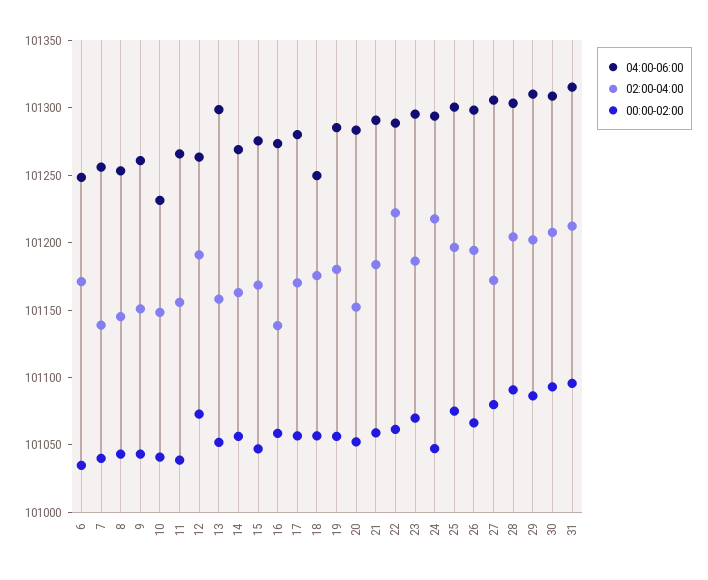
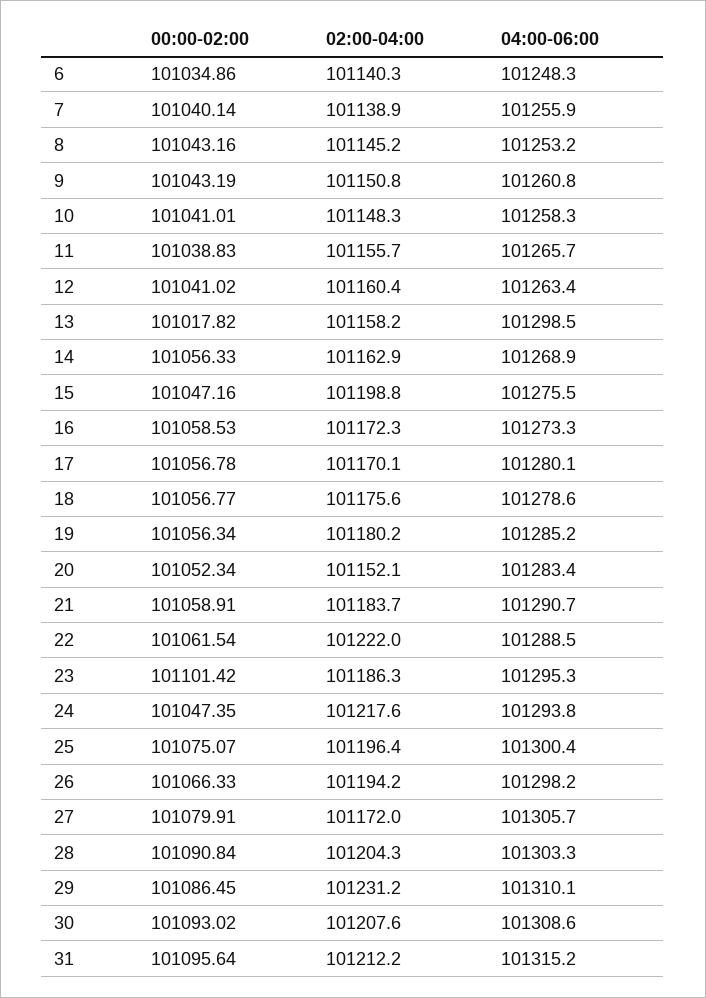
02:00-04:00, 6: 101170 -> 101140.3
04:00-06:00, 10: 101230 -> 101258.3
02:00-04:00, 12: 101190 -> 101160.4
00:00-02:00, 12: 101070 -> 101041.02
00:00-02:00, 13: 101050 -> 101017.82
02:00-04:00, 15: 101170 -> 101198.8
02:00-04:00, 16: 101140 -> 101172.3
04:00-06:00, 18: 101250 -> 101278.6
00:00-02:00, 23: 101070 -> 101101.42
02:00-04:00, 29: 101200 -> 101231.2

